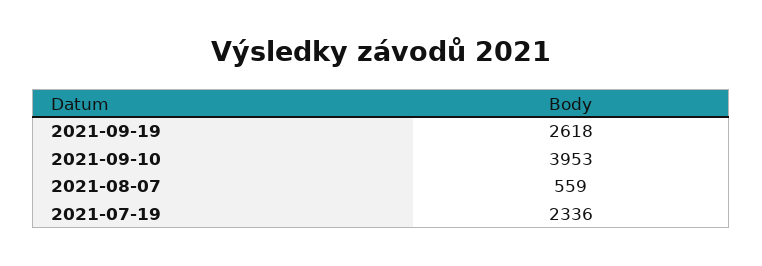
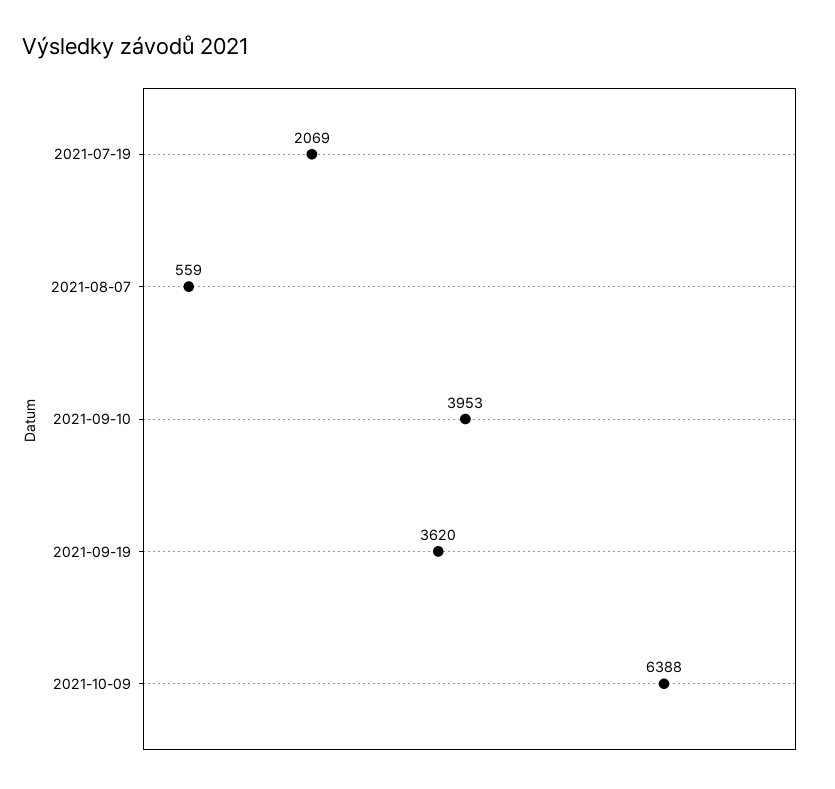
2021-09-19: 2618 -> 3620
2021-07-19: 2336 -> 2069
2021-10-09: none -> 6388

